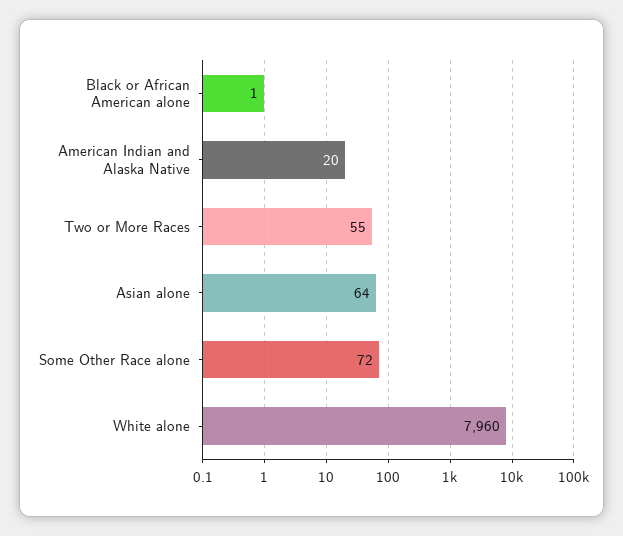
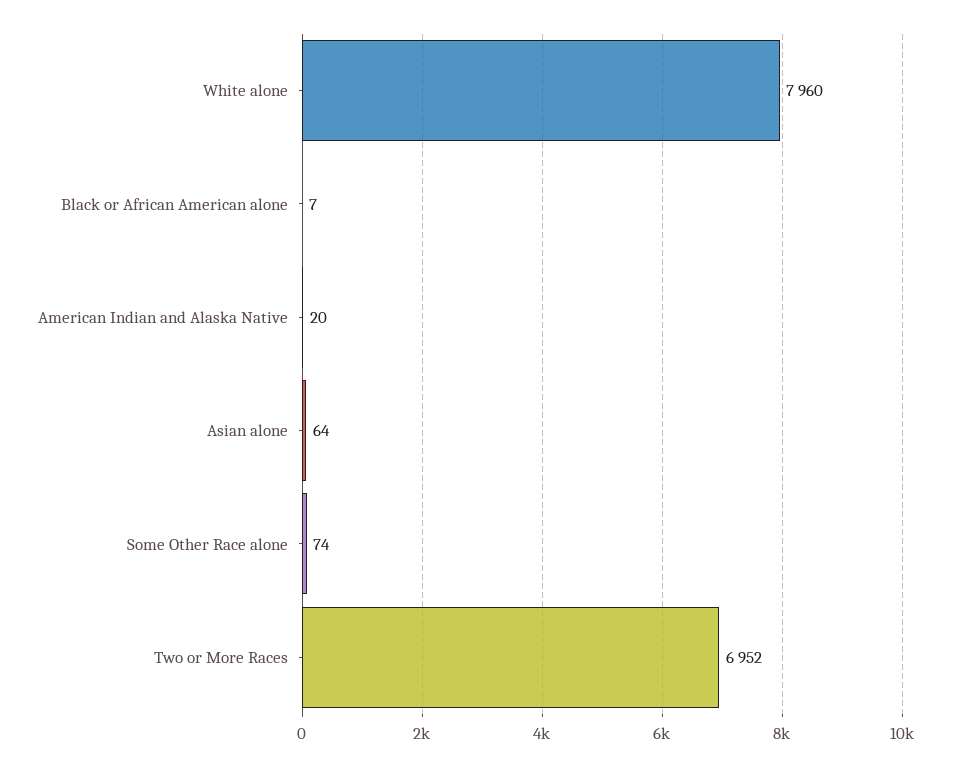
Black or African American alone: 1 -> 7
Two or More Races: 55 -> 6952
Some Other Race alone: 72 -> 74

